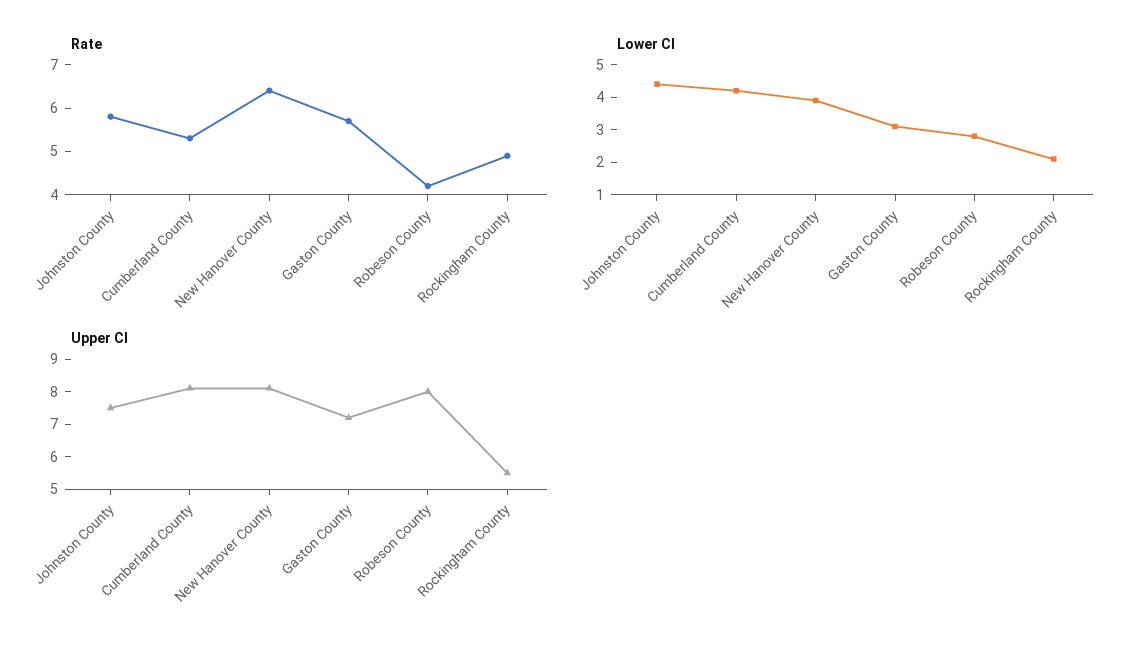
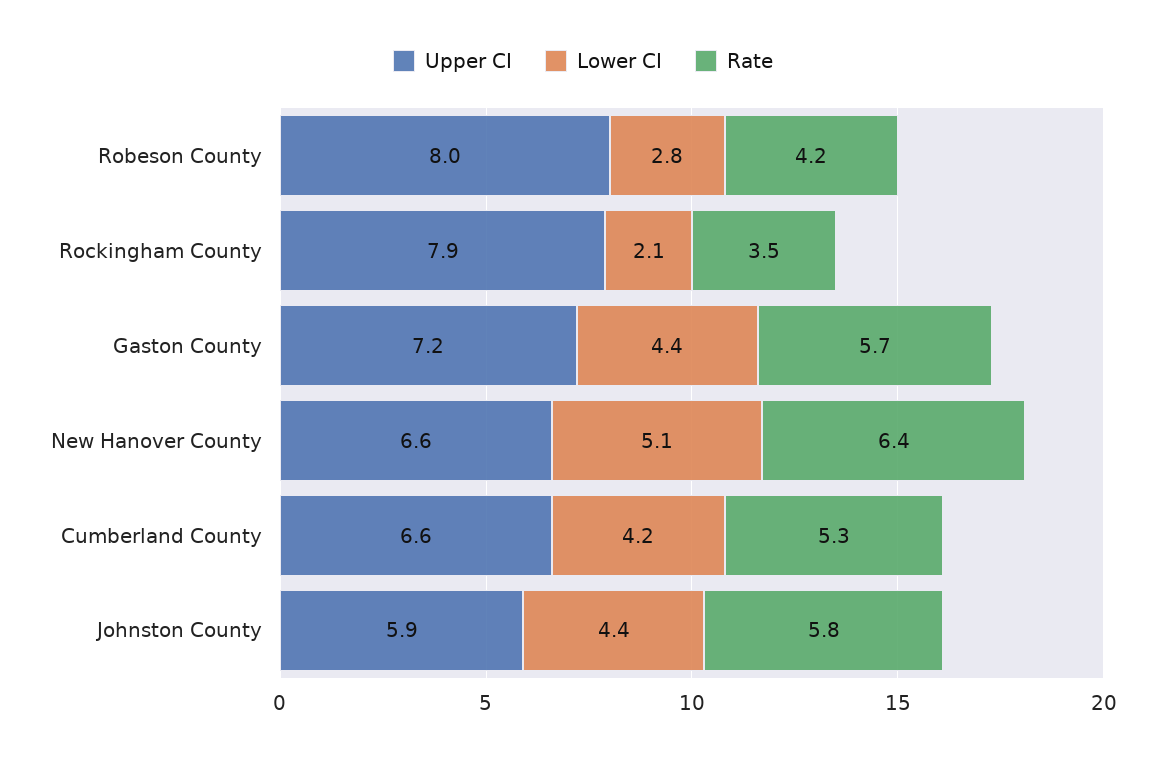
Rate, Rockingham County: 5 -> 3.5
Lower CI, New Hanover County: 4 -> 5.1
Lower CI, Gaston County: 3 -> 4.4
Upper CI, Johnston County: 7.5 -> 5.9
Upper CI, Cumberland County: 8 -> 6.6
Upper CI, New Hanover County: 8 -> 6.6
Upper CI, Rockingham County: 5.5 -> 7.9

